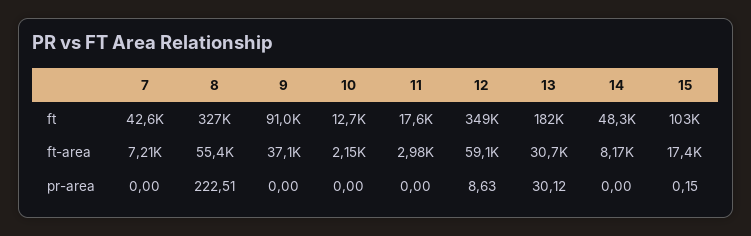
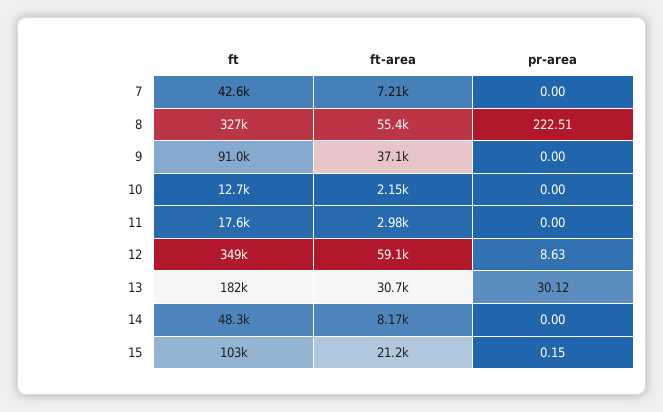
15, ft-area: 17400 -> 21200

